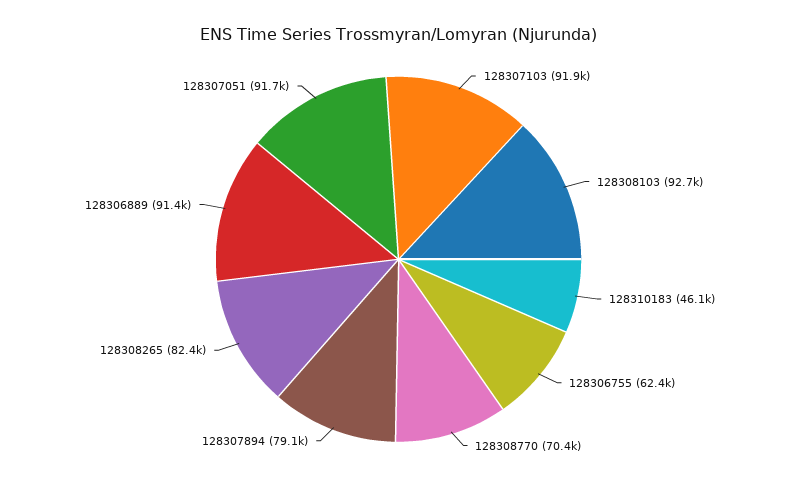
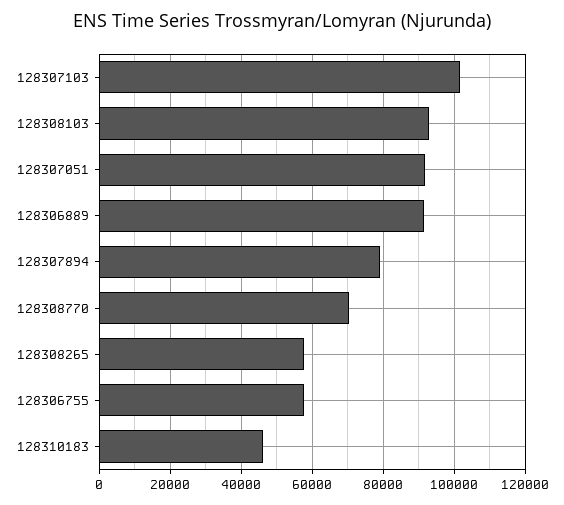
128307103: 91900 -> 102000
128306755: 62400 -> 58000
128308265: 82400 -> 58000

